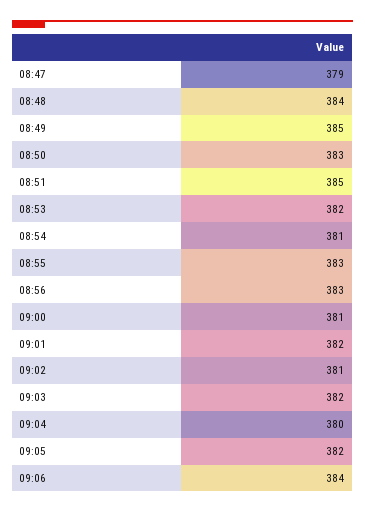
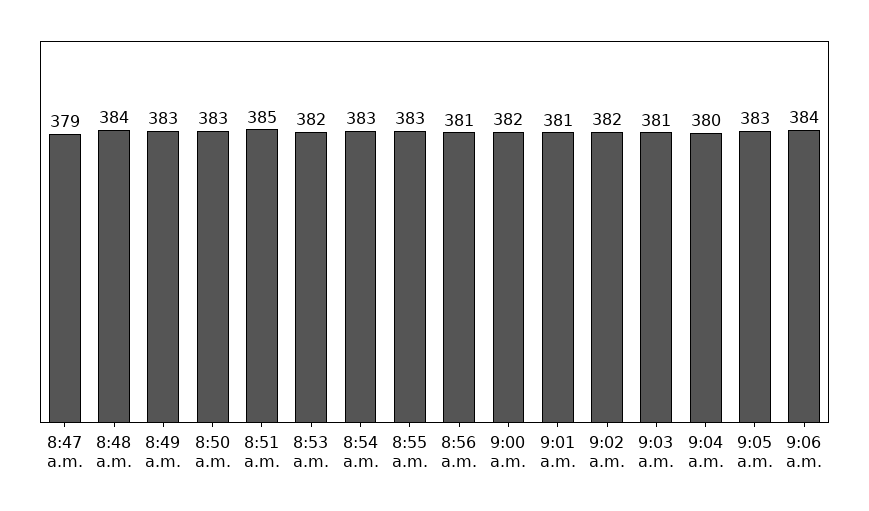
08:49: 385 -> 383
08:54: 381 -> 383
08:56: 383 -> 381
09:00: 381 -> 382
09:01: 382 -> 381
09:02: 381 -> 382
09:03: 382 -> 381
09:05: 382 -> 383

